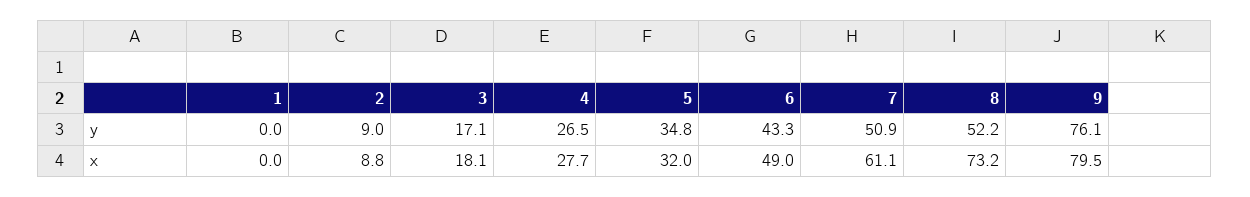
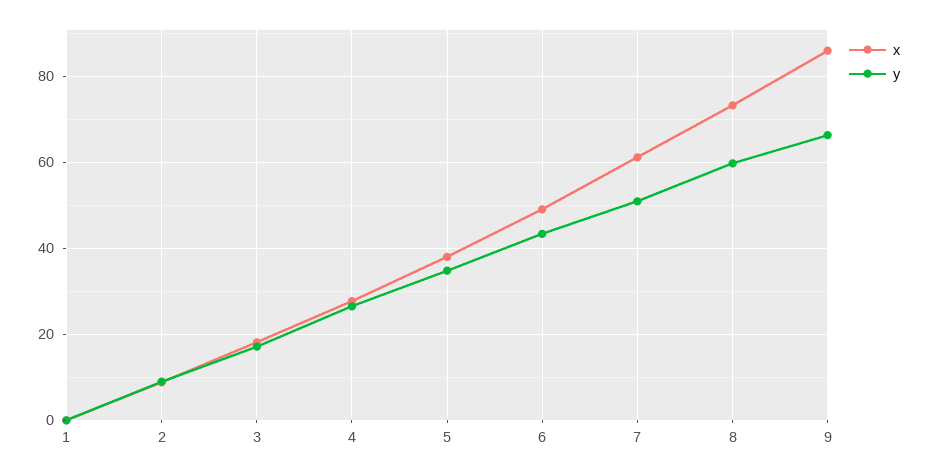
y, 8: 52.2 -> 60
y, 9: 76.1 -> 66
x, 5: 32 -> 38
x, 9: 79.5 -> 86

